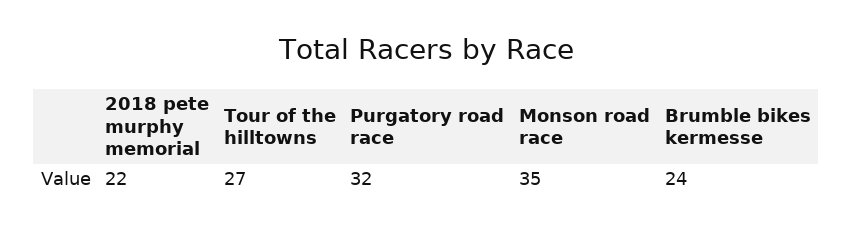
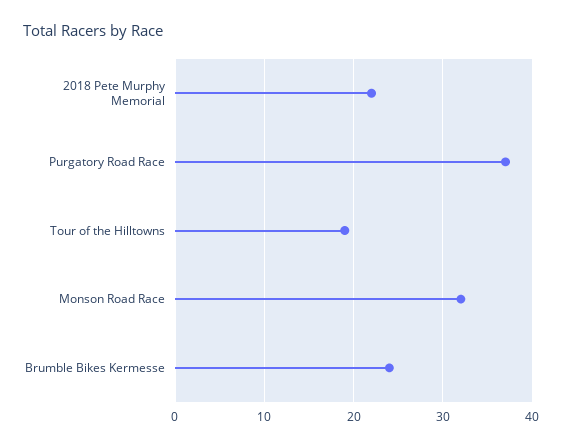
Tour of the hilltowns: 27 -> 19
Purgatory road race: 32 -> 37
Monson road race: 35 -> 32

